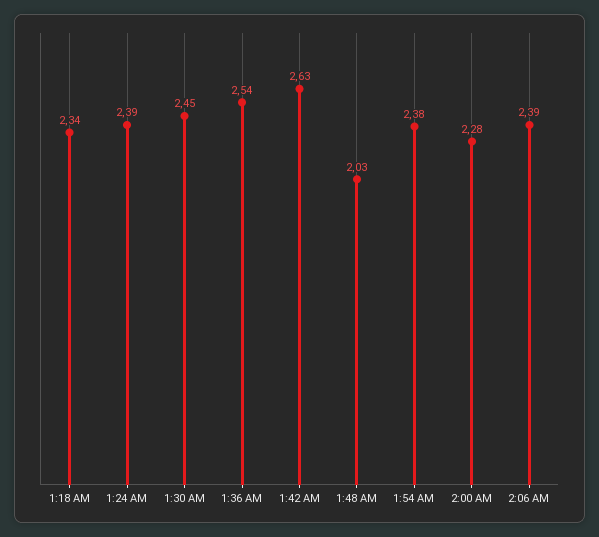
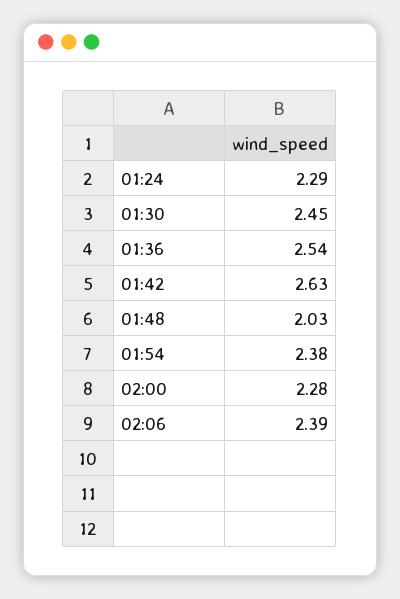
1:18 AM: 2.34 -> none
1:24 AM: 2.39 -> 2.29

